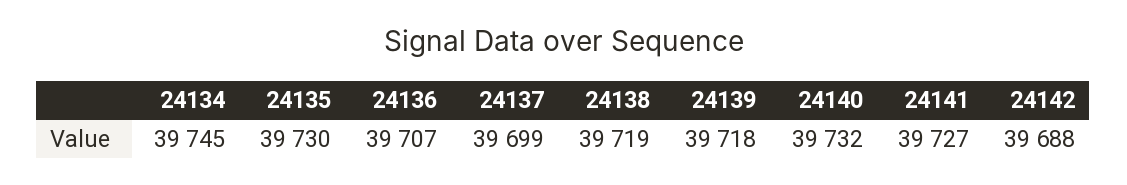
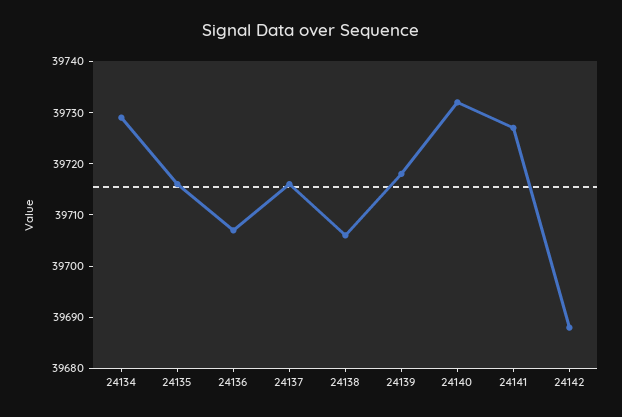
24134: 39745 -> 39730
24135: 39730 -> 39715
24137: 39699 -> 39715
24138: 39719 -> 39705

